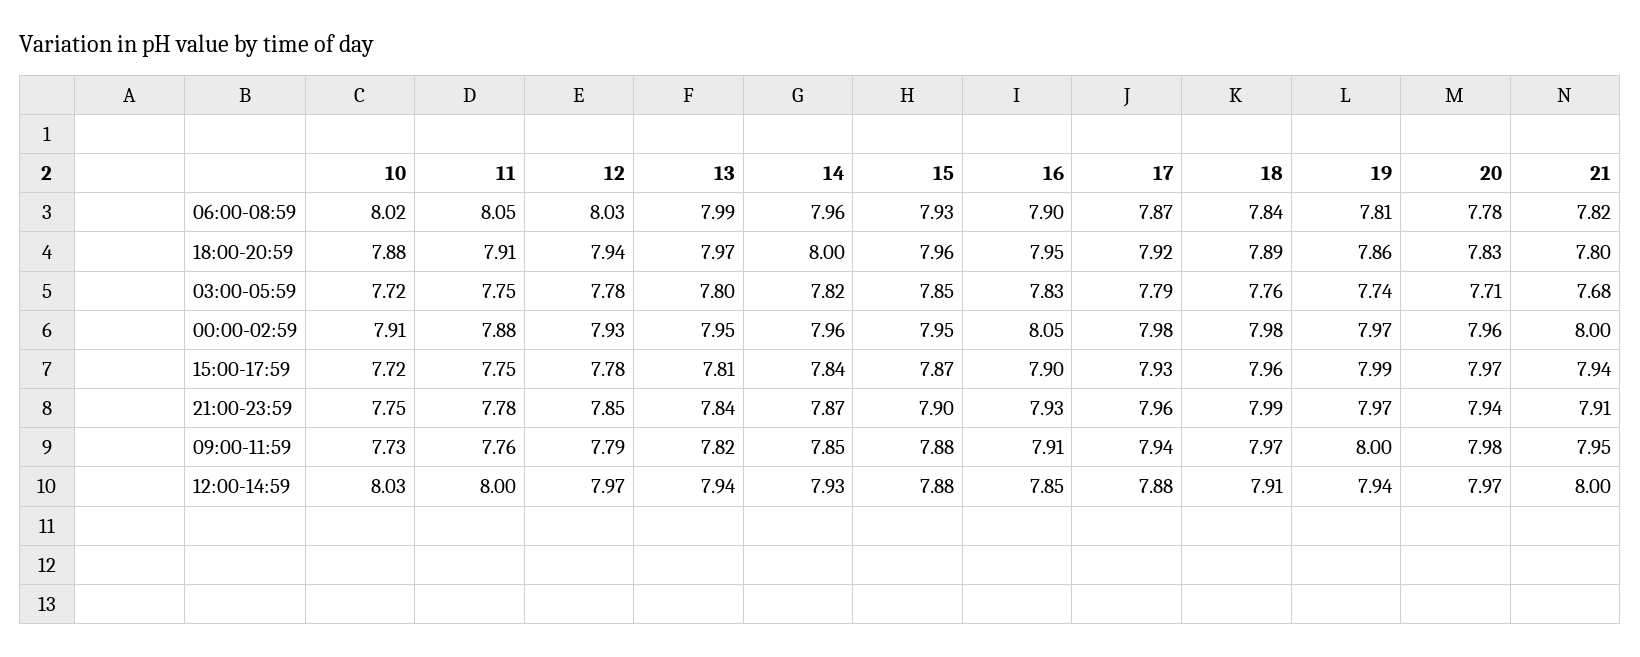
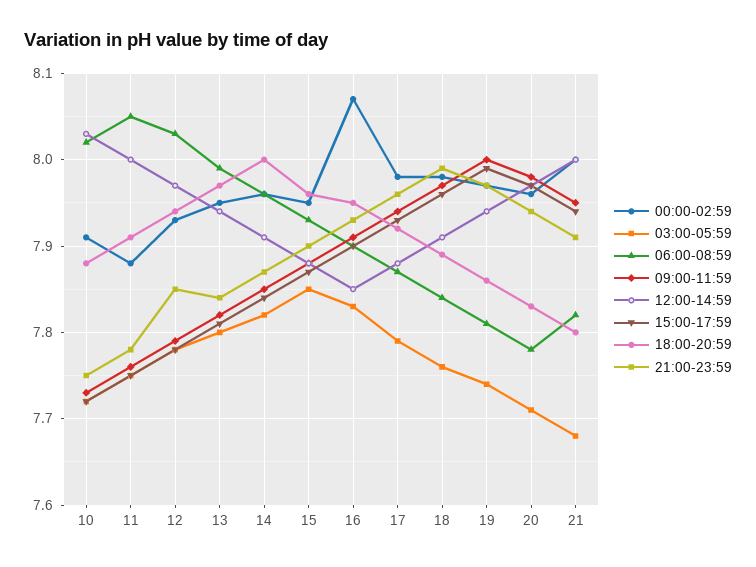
00:00-02:59, 16: 8.05 -> 8.07
12:00-14:59, 14: 7.93 -> 7.91

